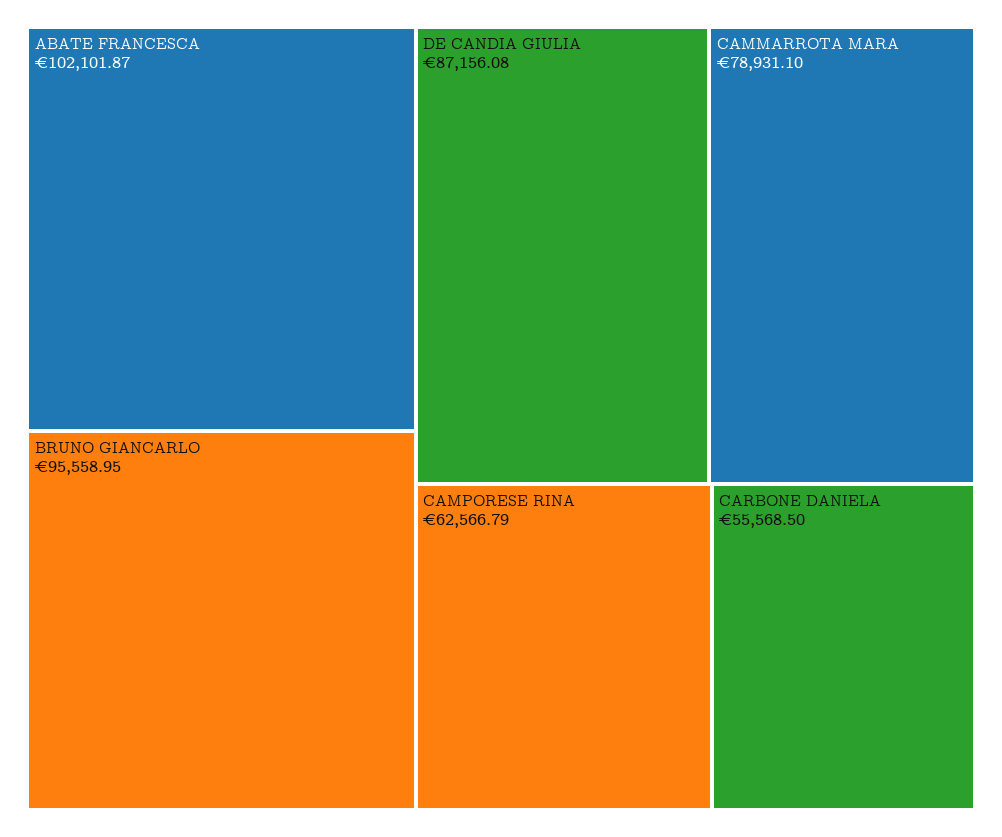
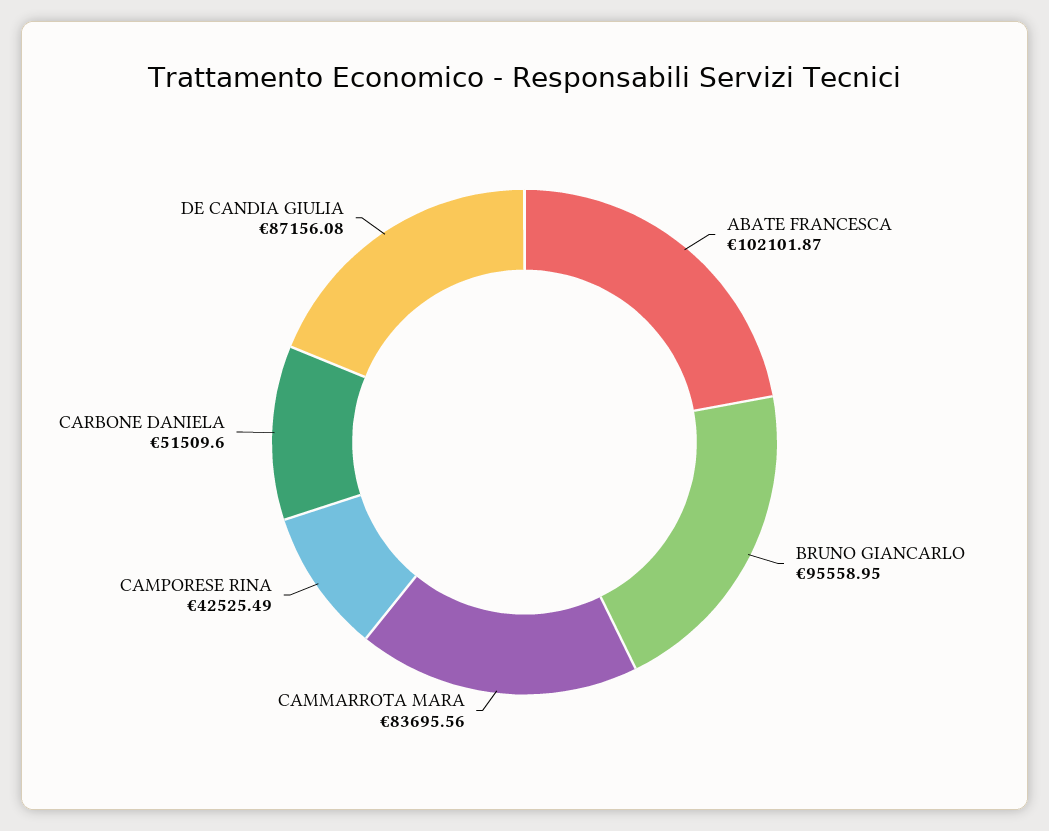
CAMMARROTA MARA: 78931.1 -> 83695.56
CAMPORESE RINA: 62566.79 -> 42525.49
CARBONE DANIELA: 55568.5 -> 51509.6

